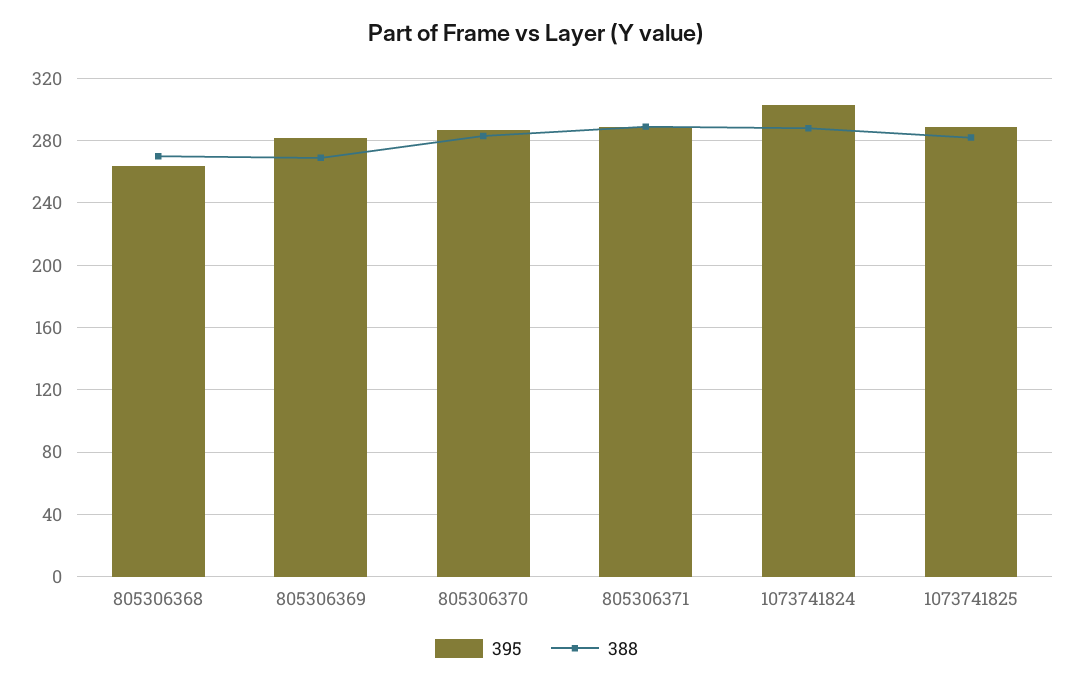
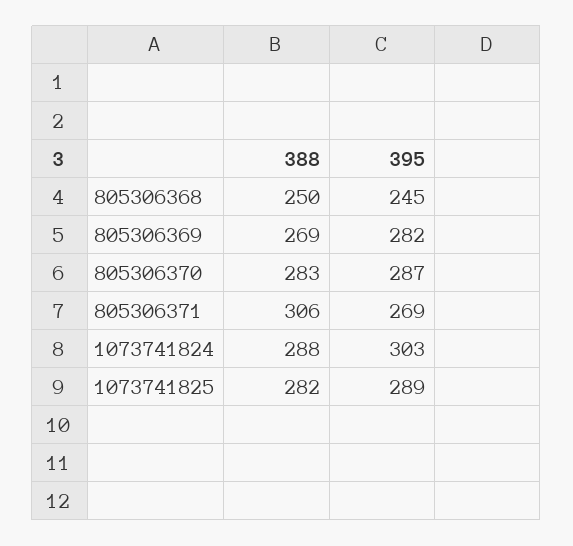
395, 805306368: 265 -> 245
388, 805306368: 270 -> 250
395, 805306371: 290 -> 269
388, 805306371: 290 -> 306

